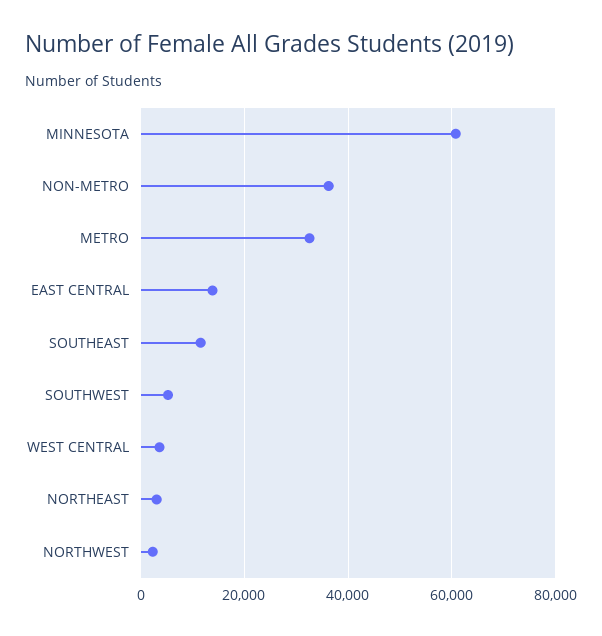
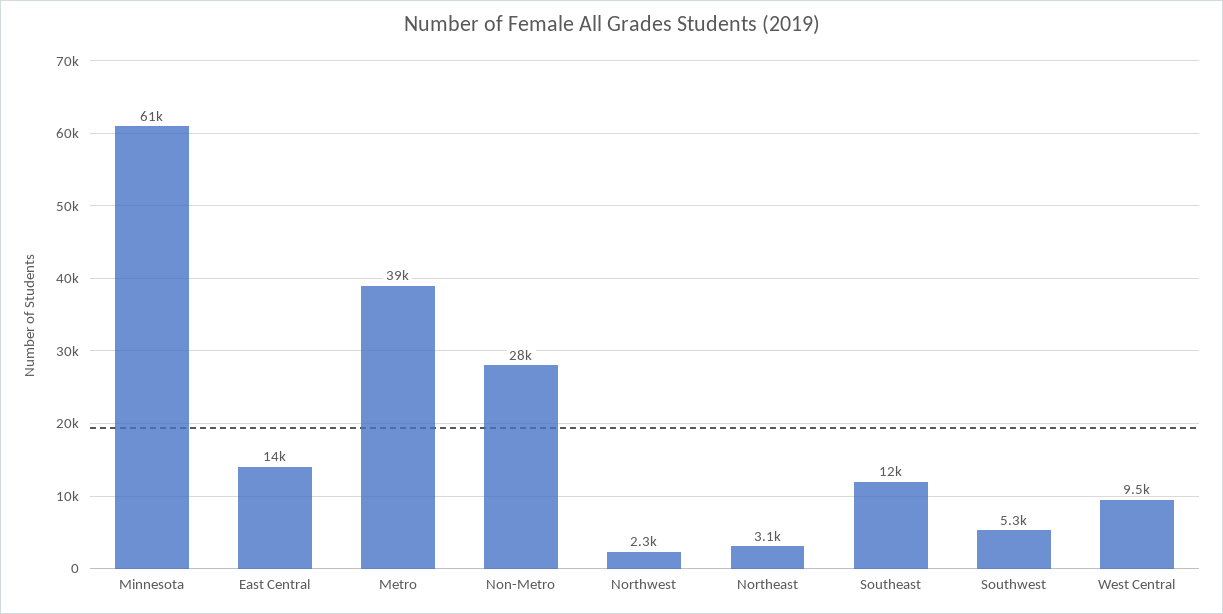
NON-METRO: 36000 -> 28000
METRO: 32000 -> 39000
WEST CENTRAL: 4000 -> 9500

